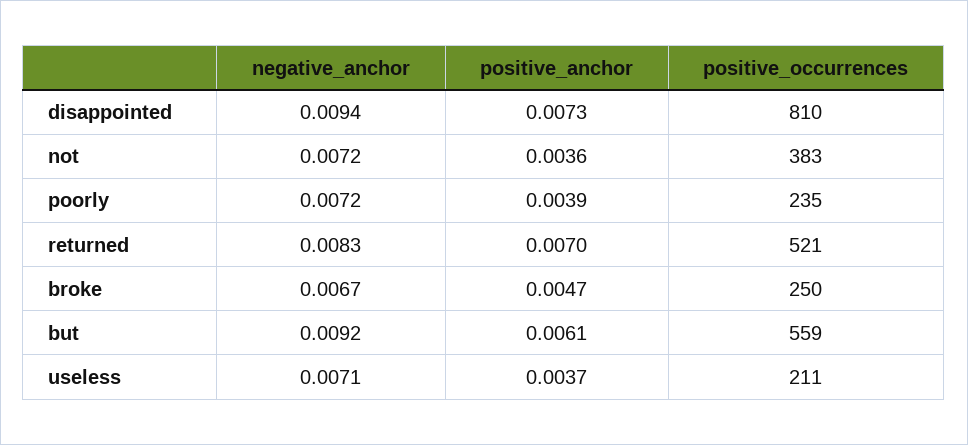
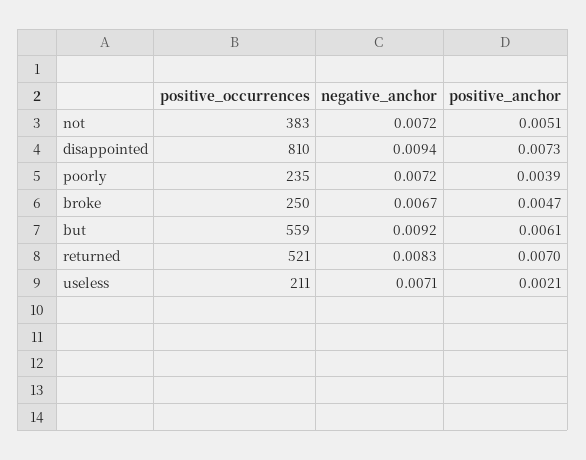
positive_anchor, not: 0.0036 -> 0.0051
positive_anchor, useless: 0.0037 -> 0.0021

